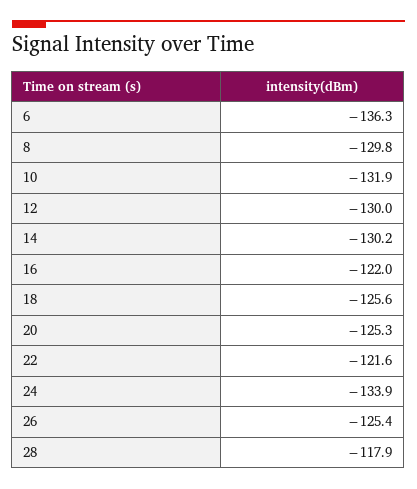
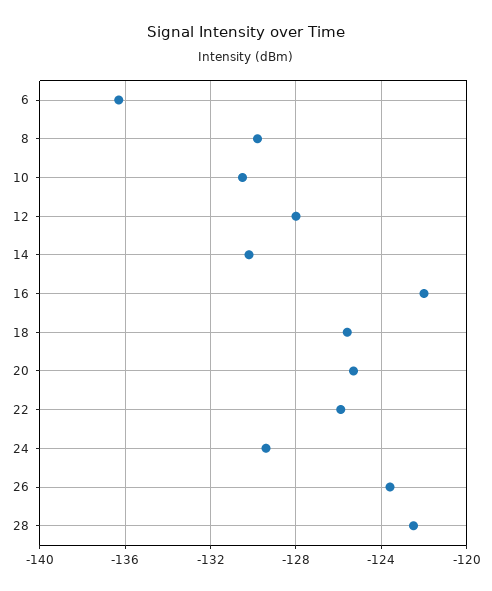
10: -131.9 -> -130.5
12: -130 -> -128
22: -121.6 -> -126
24: -133.9 -> -129.5
26: -125.4 -> -123.5
28: -117.9 -> -122.5

